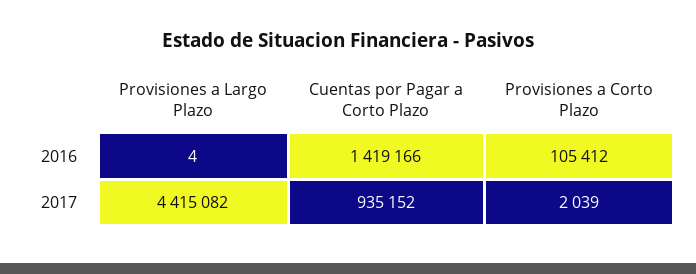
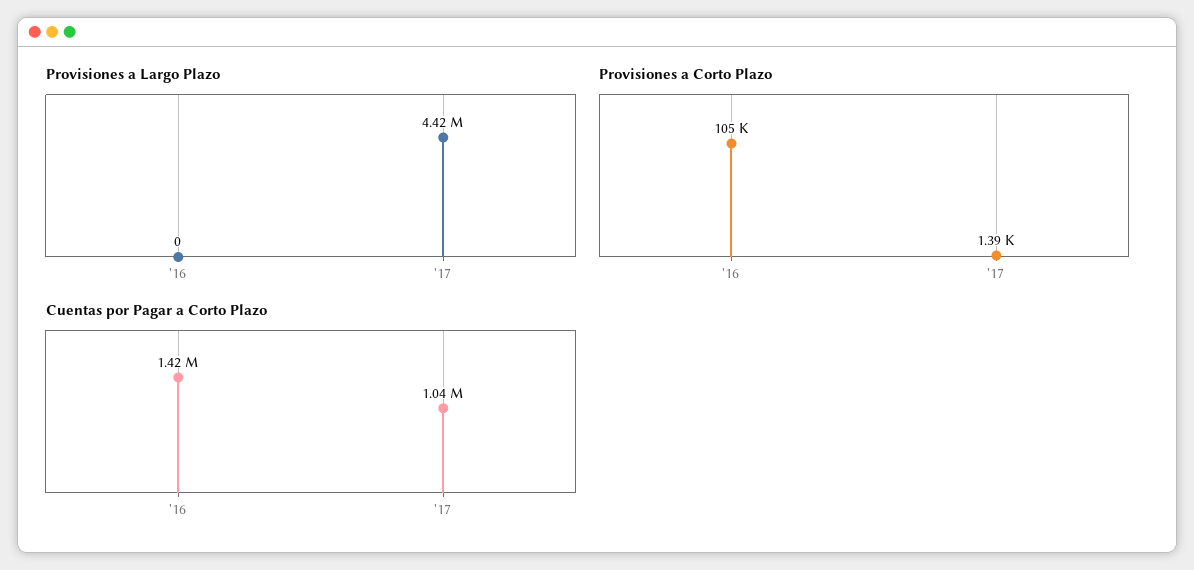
Provisiones a Largo Plazo, 2016: 4 -> 0
Cuentas por Pagar a Corto Plazo, 2017: 935152 -> 1040000
Provisiones a Corto Plazo, 2017: 2039 -> 1390

